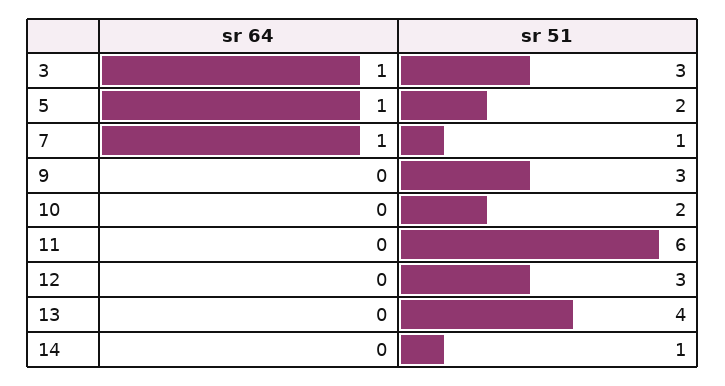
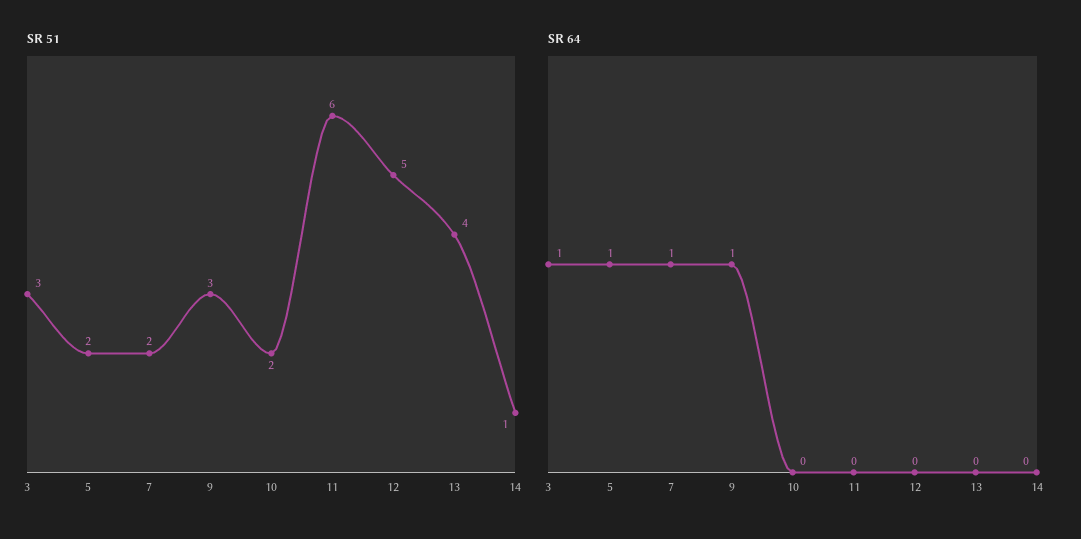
sr 51, 7: 1 -> 2
sr 64, 9: 0 -> 1
sr 51, 12: 3 -> 5

